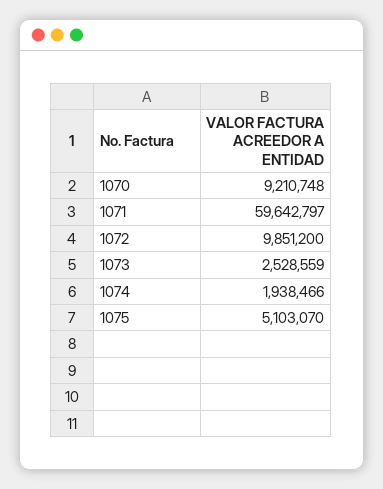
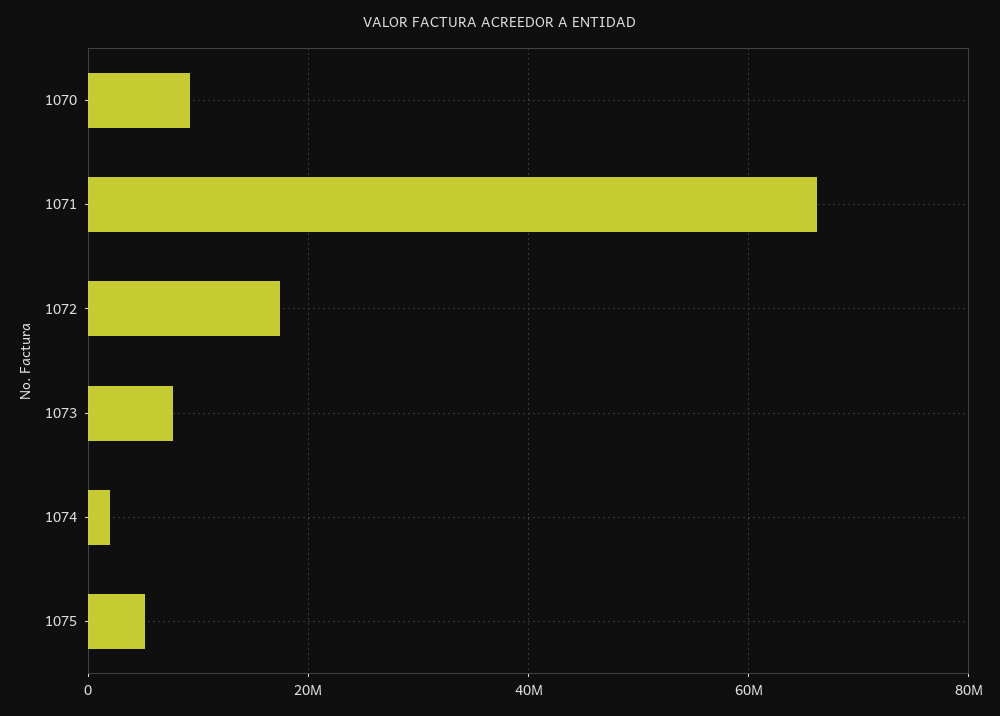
1071: 59642797 -> 66000000
1072: 9851200 -> 18000000
1073: 2528559 -> 8000000

